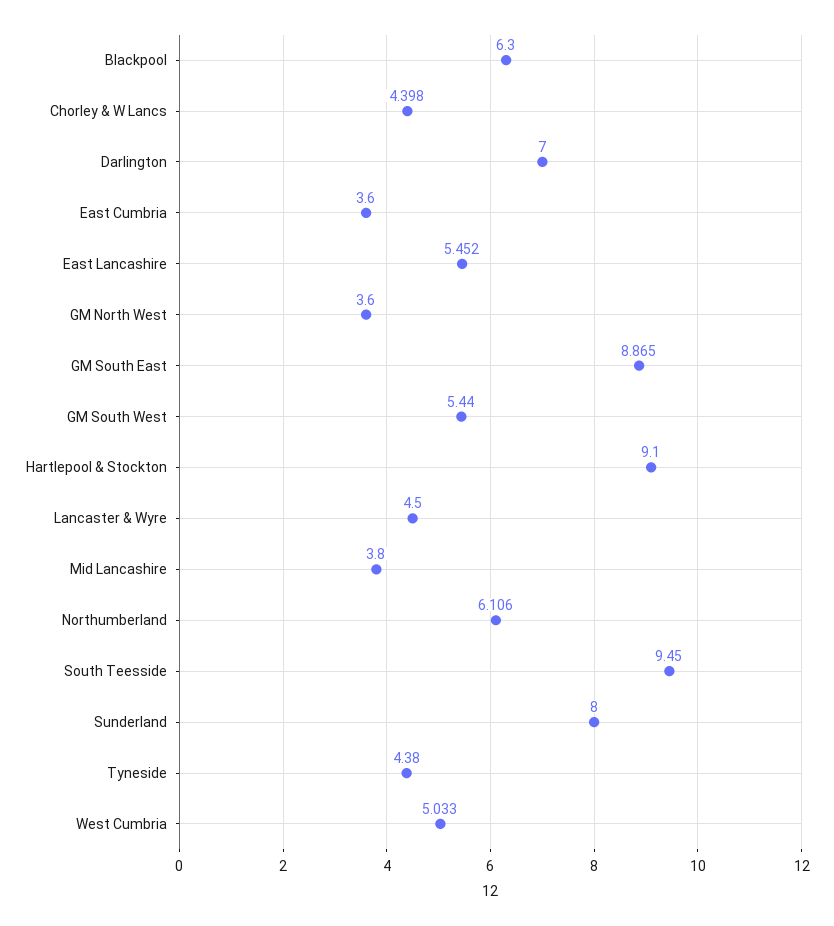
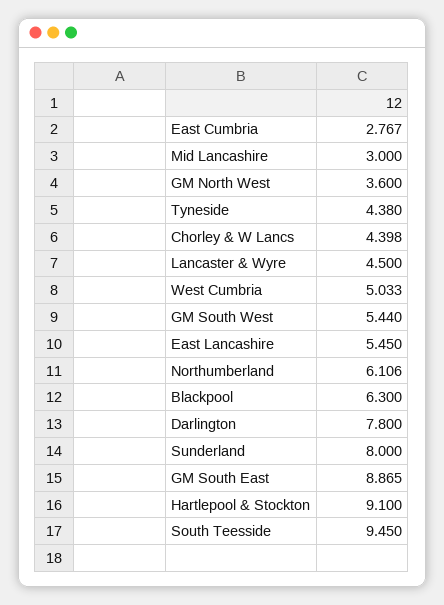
Darlington: 7 -> 7.8
East Cumbria: 3.6 -> 2.767
East Lancashire: 5.452 -> 5.45
Mid Lancashire: 3.8 -> 3

